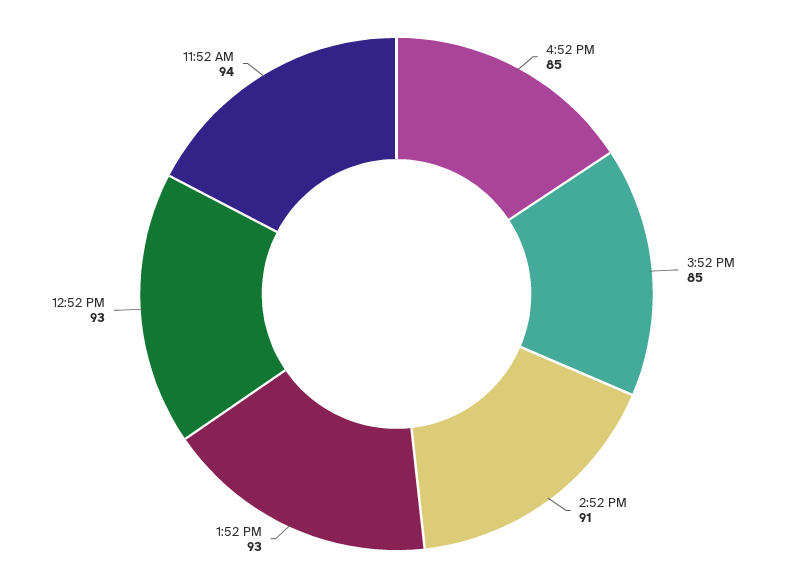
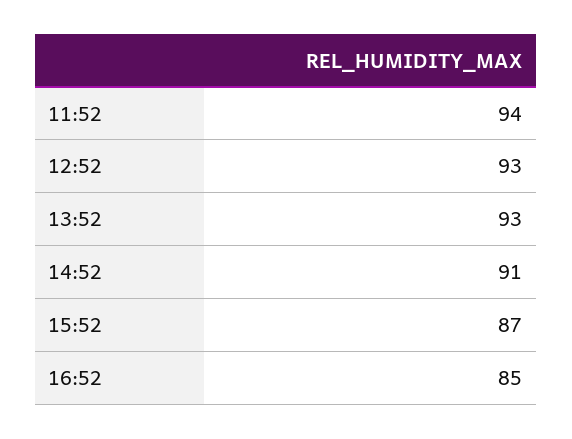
3:52 PM: 85 -> 87

